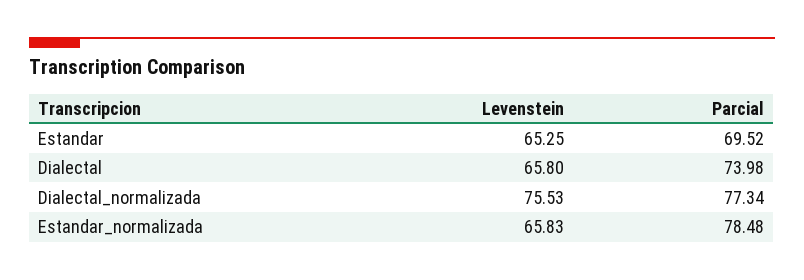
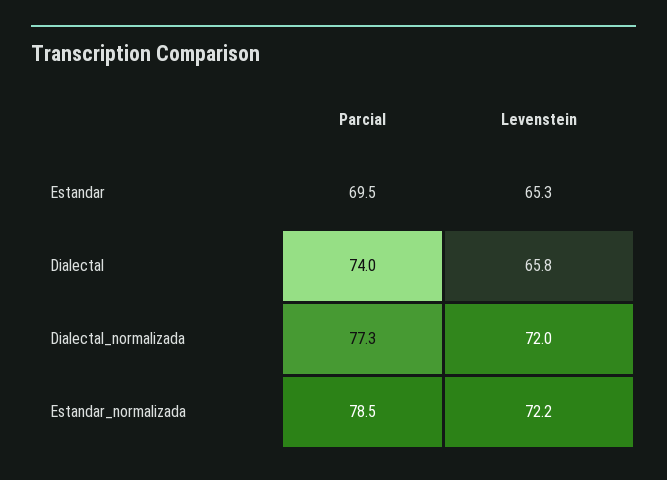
Levenstein, Dialectal_normalizada: 75.53 -> 72
Levenstein, Estandar_normalizada: 65.83 -> 72.2

